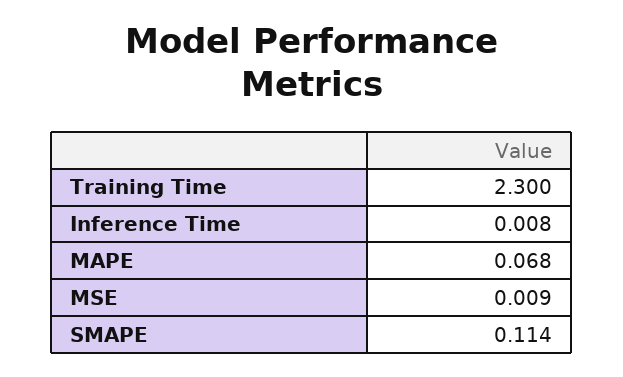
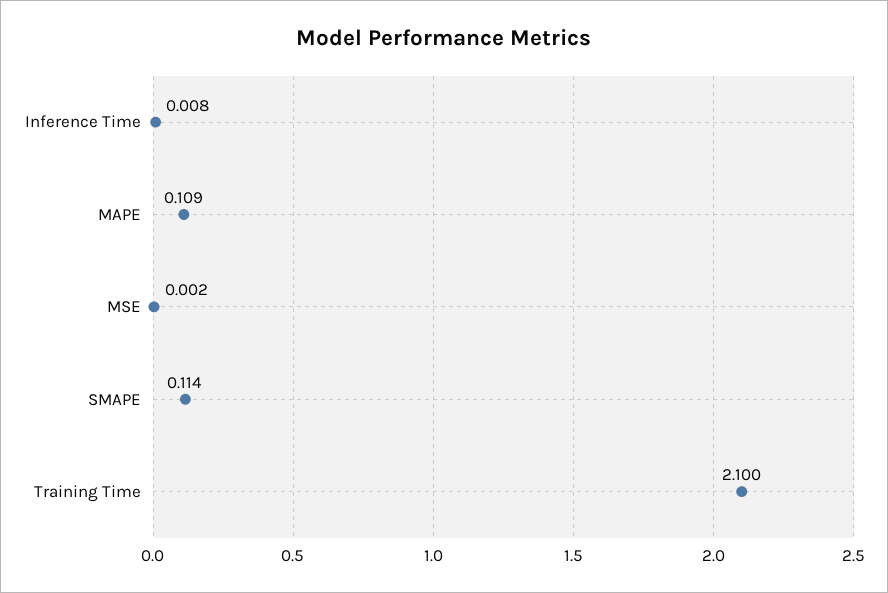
Training Time: 2.3 -> 2.1
MAPE: 0.068 -> 0.109
MSE: 0.009 -> 0.002

